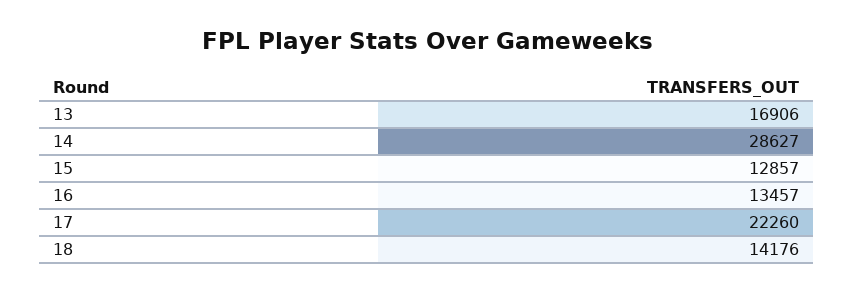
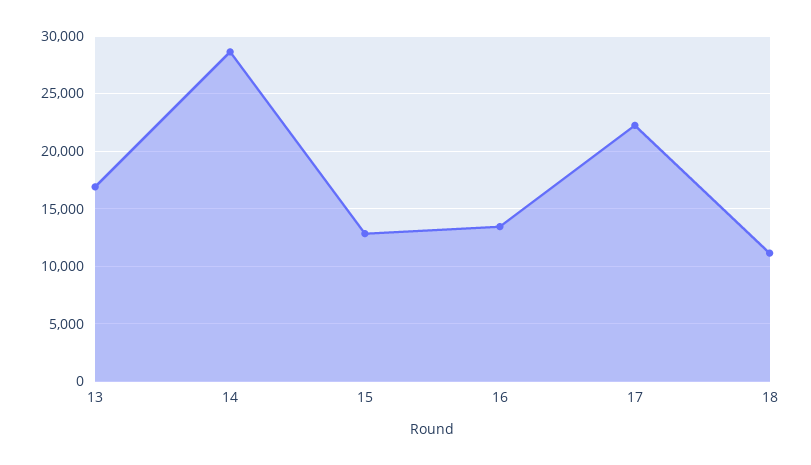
18: 14176 -> 11000

